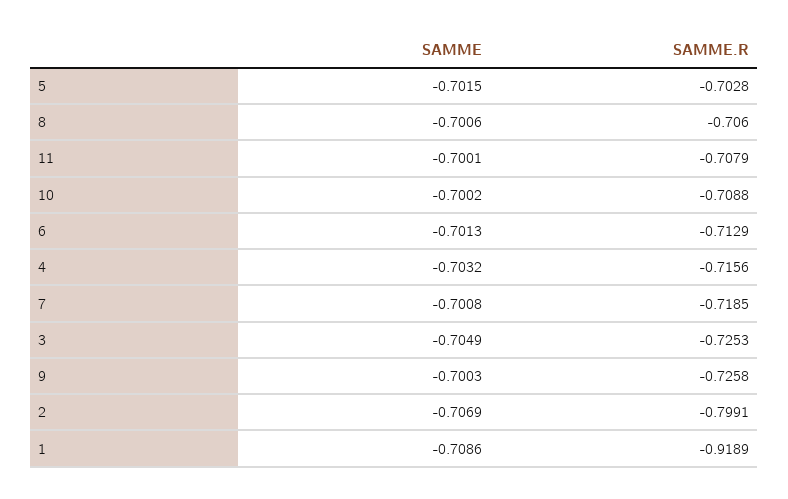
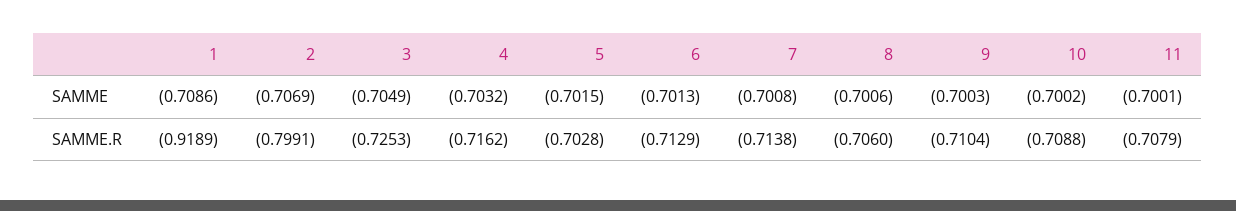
SAMME.R, 4: -0.7156 -> -0.7162
SAMME.R, 7: -0.7185 -> -0.7138
SAMME.R, 9: -0.7258 -> -0.7104

